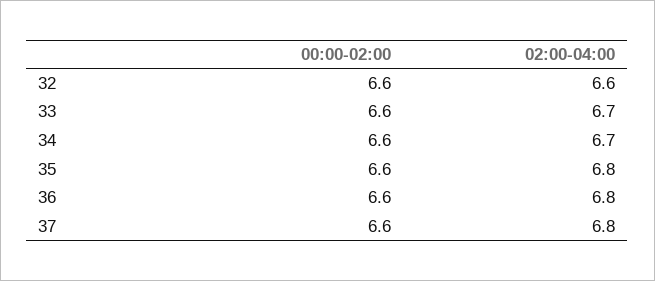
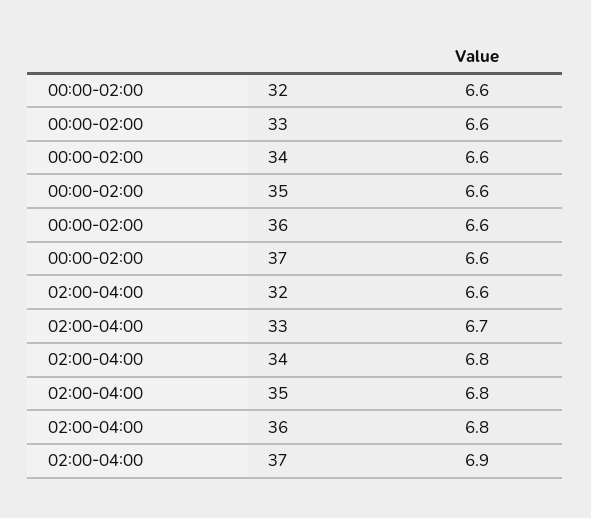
02:00-04:00, 34: 6.7 -> 6.8
02:00-04:00, 37: 6.8 -> 6.9

